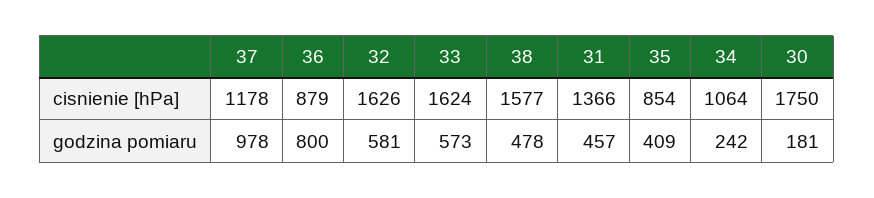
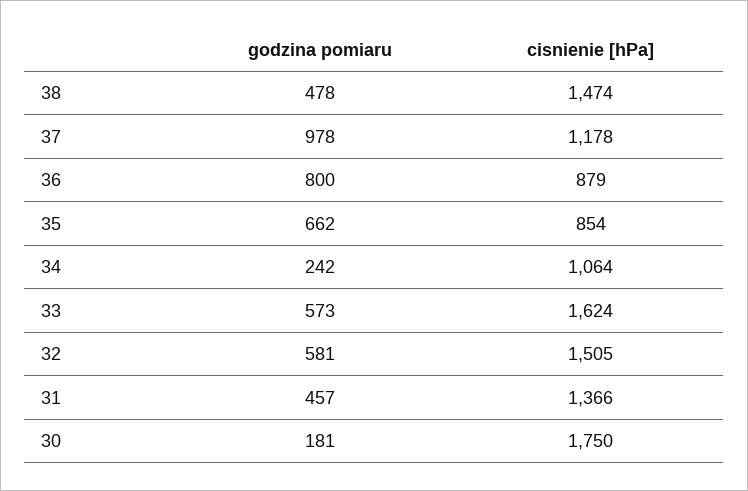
32, cisnienie [hPa]: 1626 -> 1505
38, cisnienie [hPa]: 1577 -> 1474
35, godzina pomiaru: 409 -> 662

